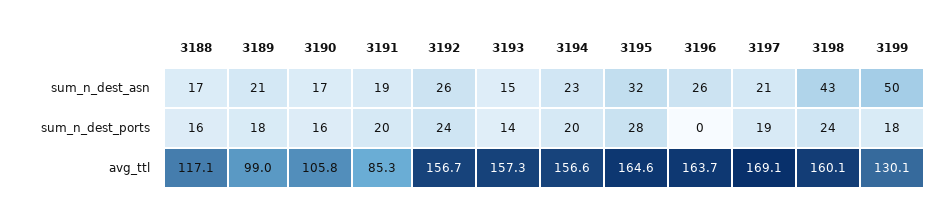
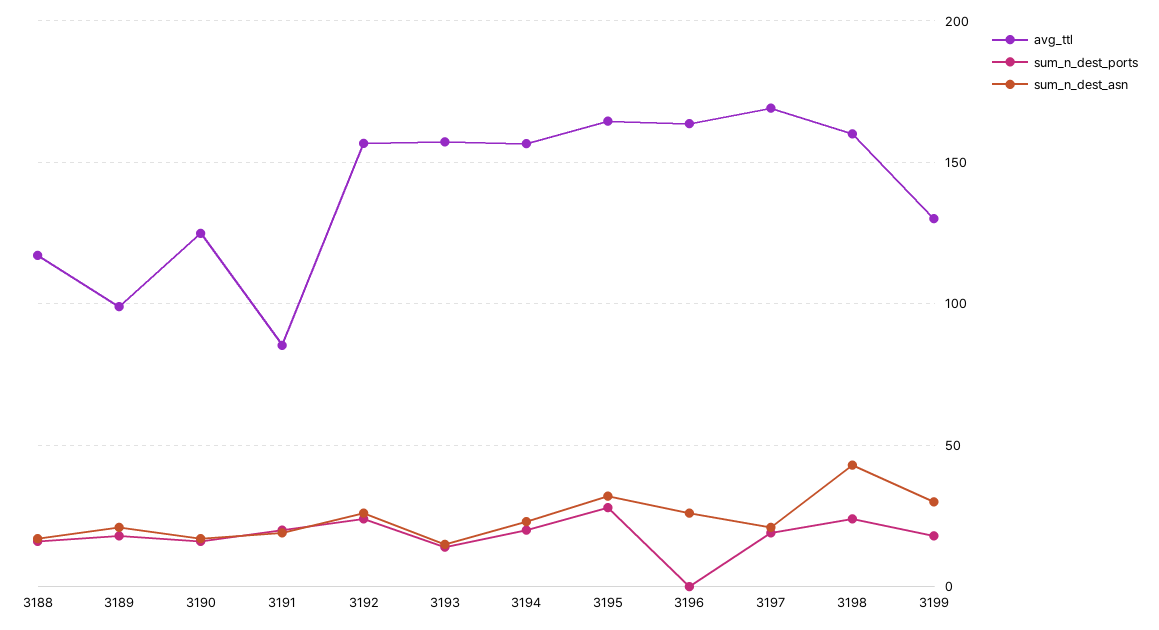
sum_n_dest_asn, 3199: 50 -> 30
avg_ttl, 3190: 105.8 -> 125

